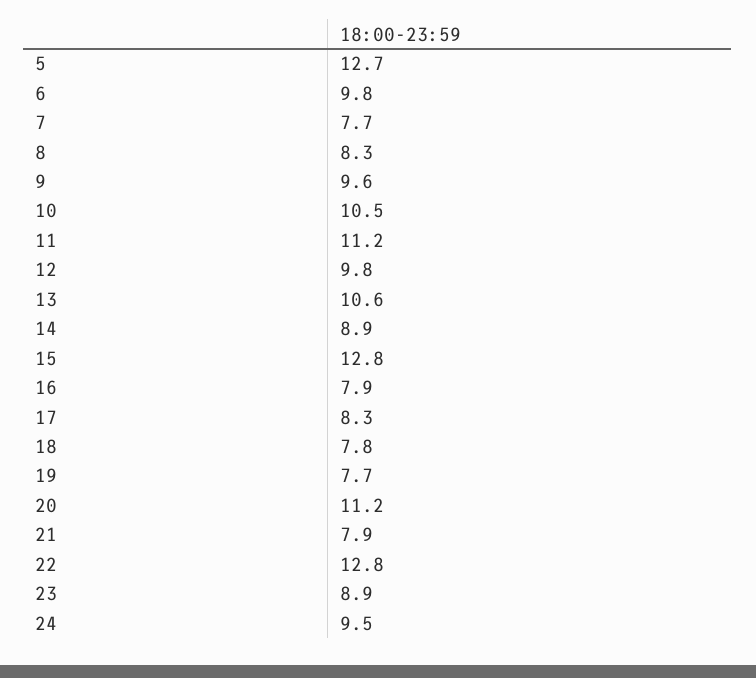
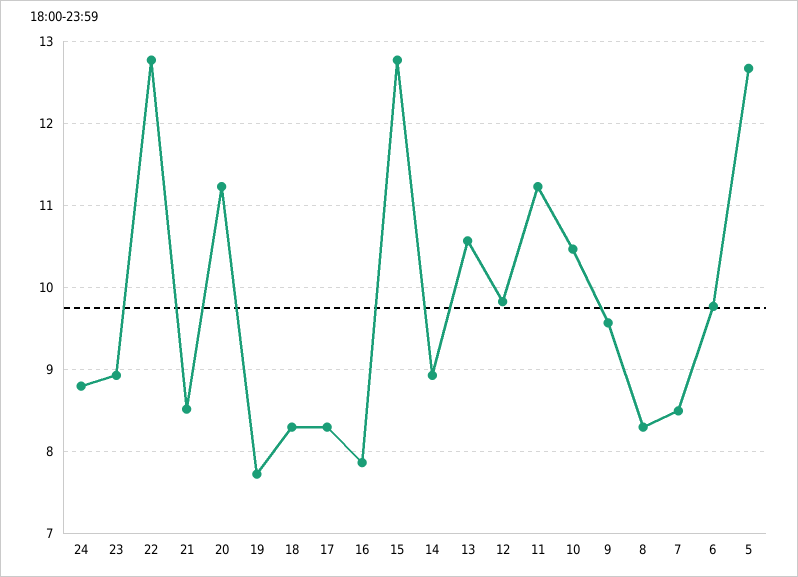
7: 7.7 -> 8.5
18: 7.8 -> 8.3
21: 7.9 -> 8.5
24: 9.5 -> 8.8

